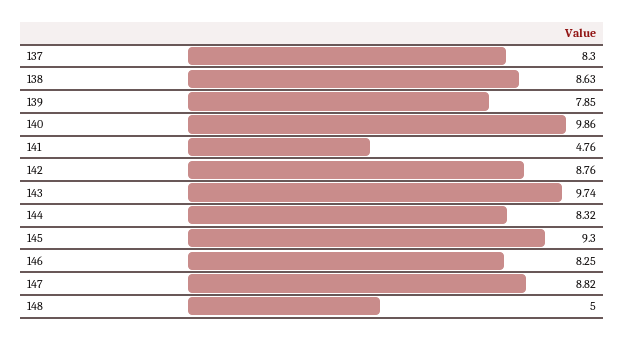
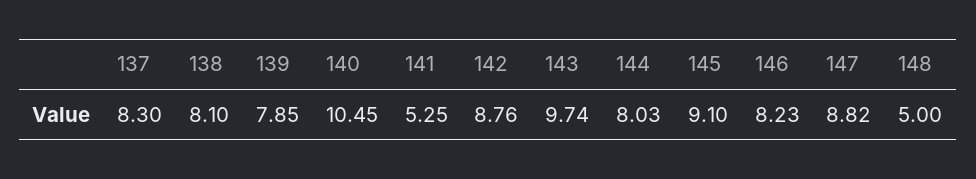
138: 8.63 -> 8.1
140: 9.86 -> 10.45
141: 4.76 -> 5.25
144: 8.32 -> 8.03
145: 9.3 -> 9.1
146: 8.25 -> 8.23

